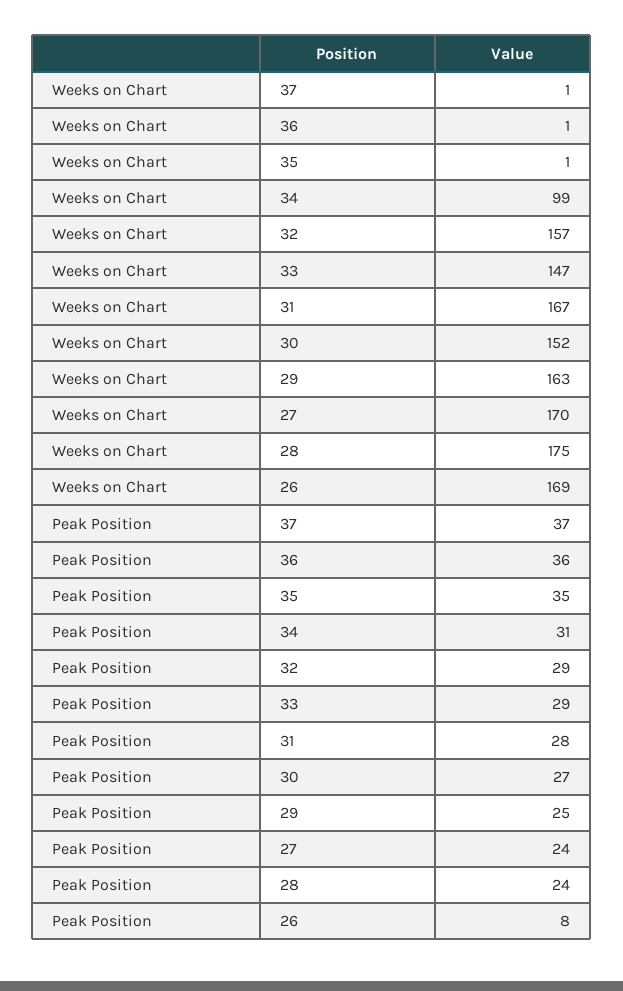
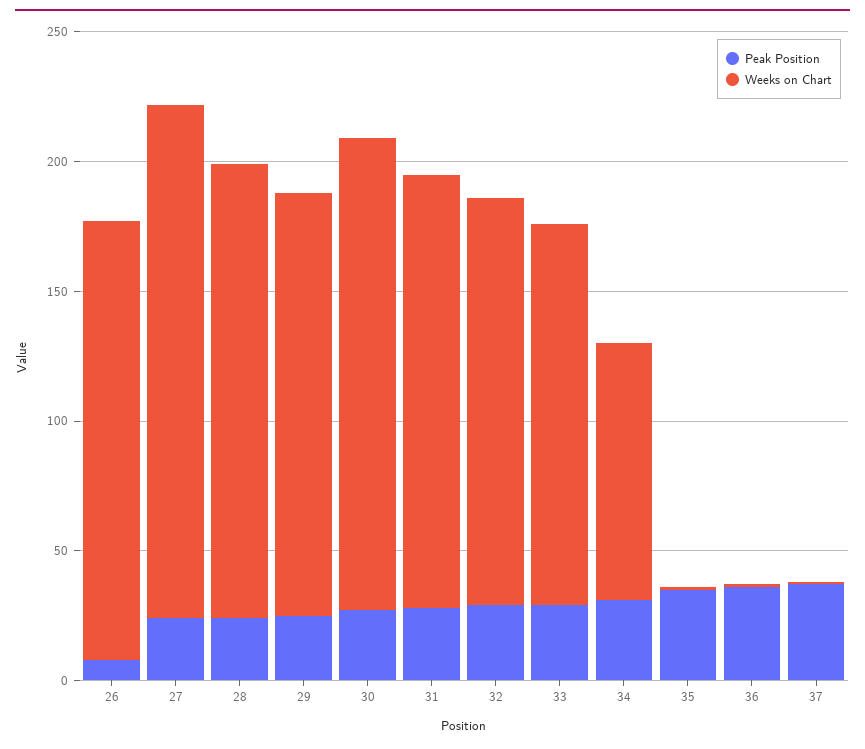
Weeks on Chart, 30: 152 -> 180
Weeks on Chart, 27: 170 -> 200

